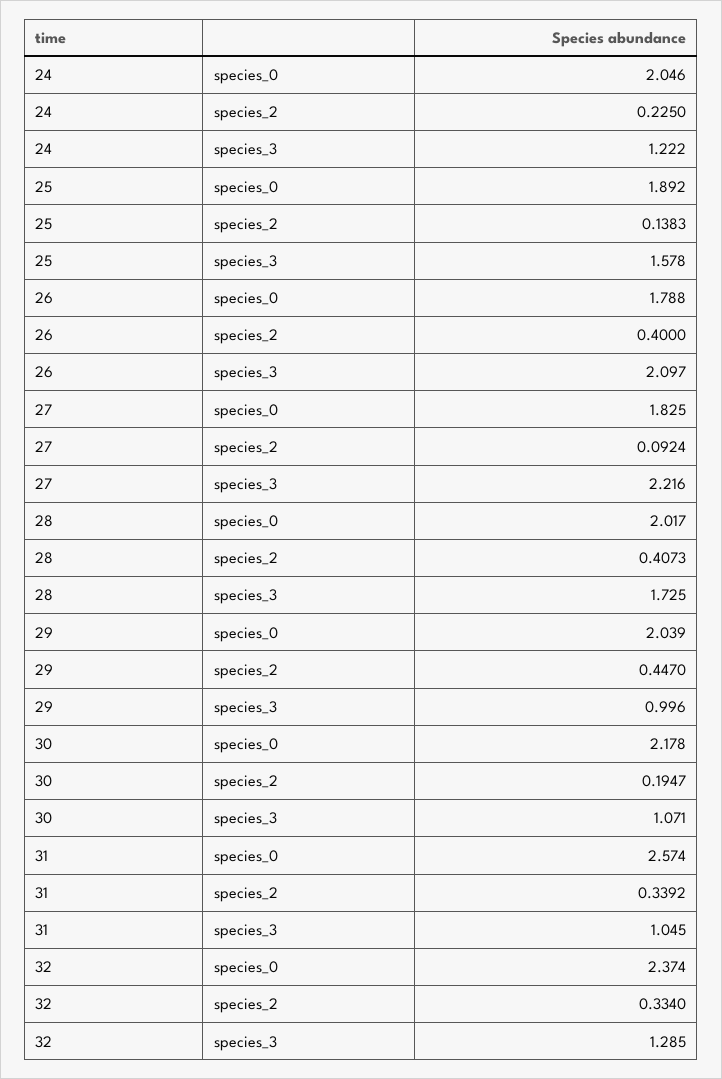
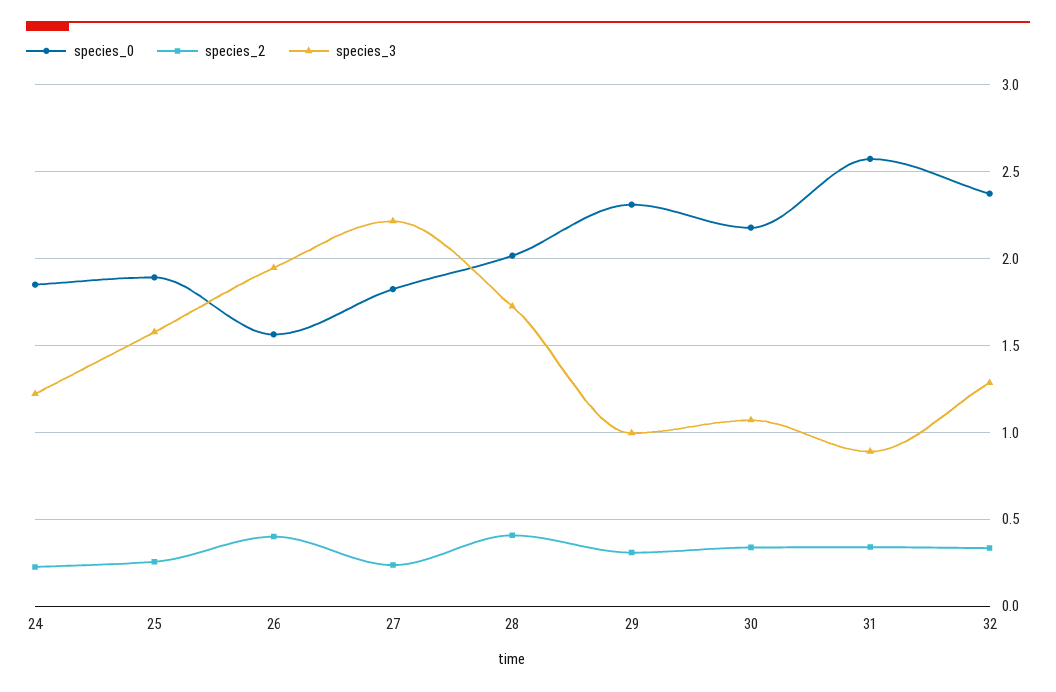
species_0, 24: 2.046 -> 1.85
species_2, 25: 0.1383 -> 0.25
species_0, 26: 1.788 -> 1.55
species_3, 26: 2.097 -> 1.95
species_2, 27: 0.0924 -> 0.25
species_0, 29: 2.039 -> 2.3
species_2, 29: 0.447 -> 0.3
species_2, 30: 0.1947 -> 0.35
species_3, 31: 1.045 -> 0.9

